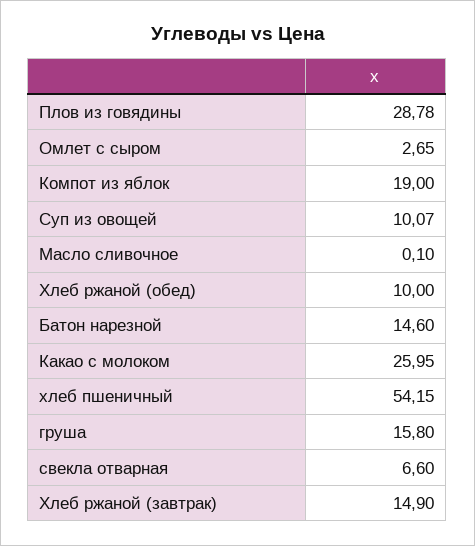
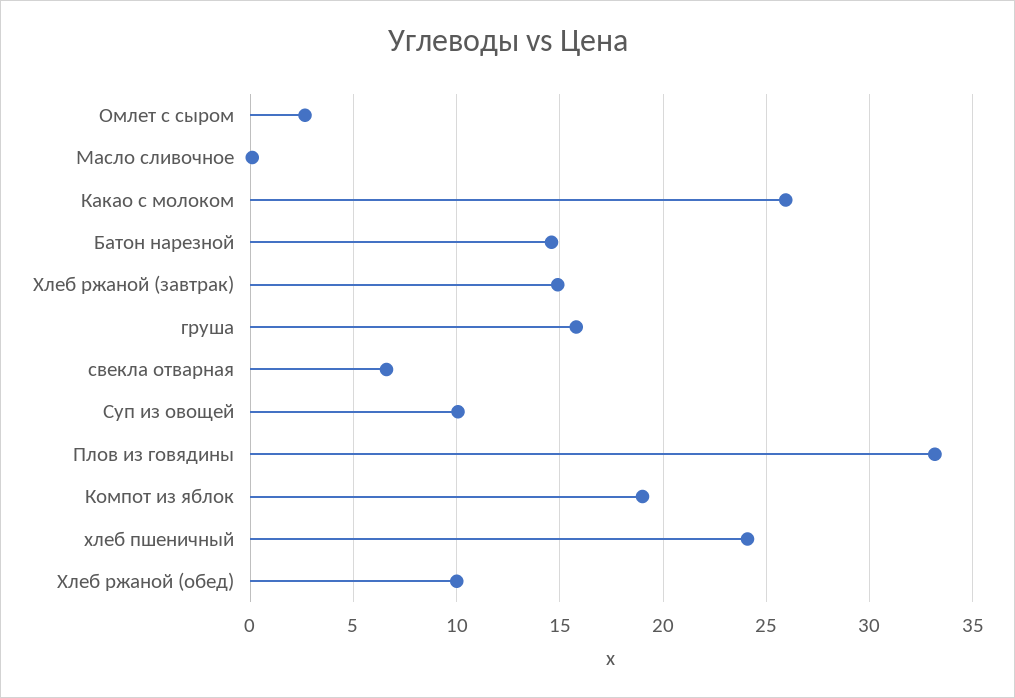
Плов из говядины: 28.78 -> 33
хлеб пшеничный: 54.15 -> 24

